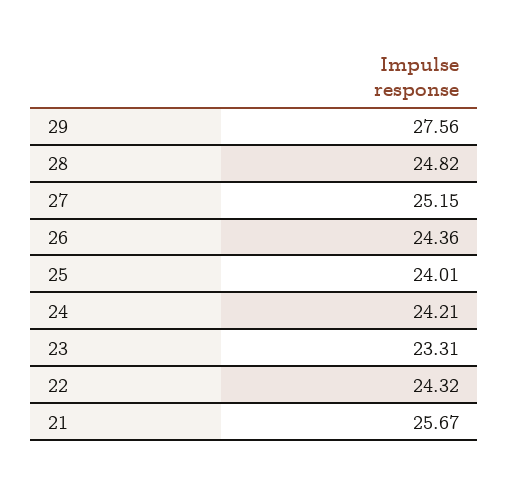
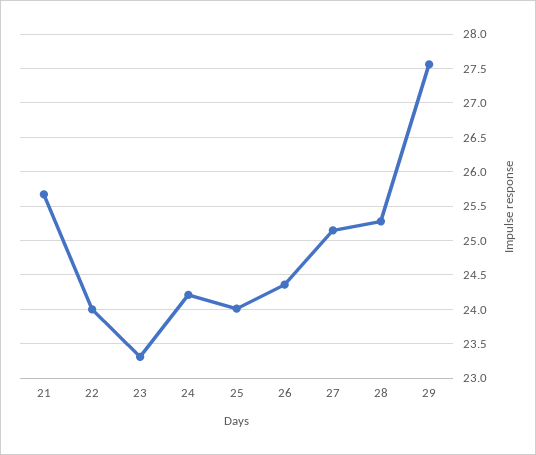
28: 24.82 -> 25.3
22: 24.32 -> 24

